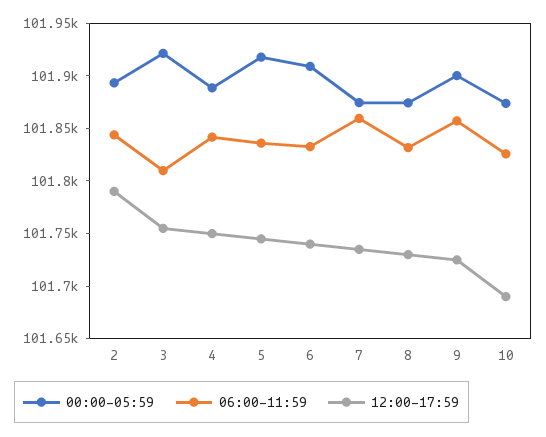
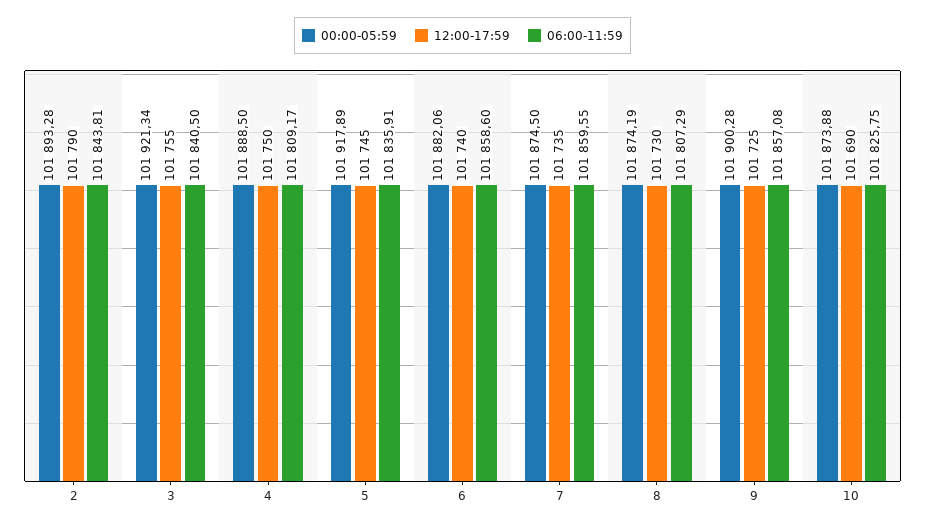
06:00-11:59, 3: 101810 -> 101840.5
06:00-11:59, 4: 101840 -> 101809.17
00:00-05:59, 6: 101910 -> 101882.06
06:00-11:59, 6: 101830 -> 101858.6
06:00-11:59, 8: 101830 -> 101807.29

